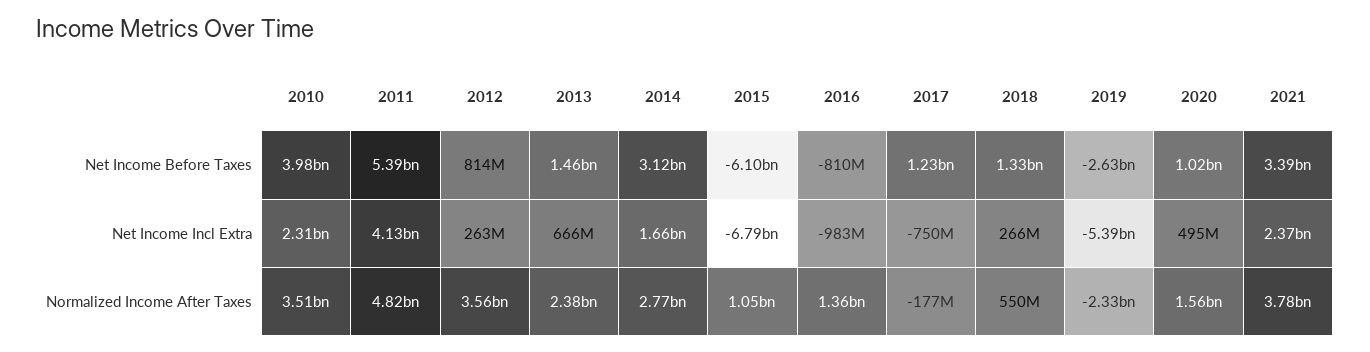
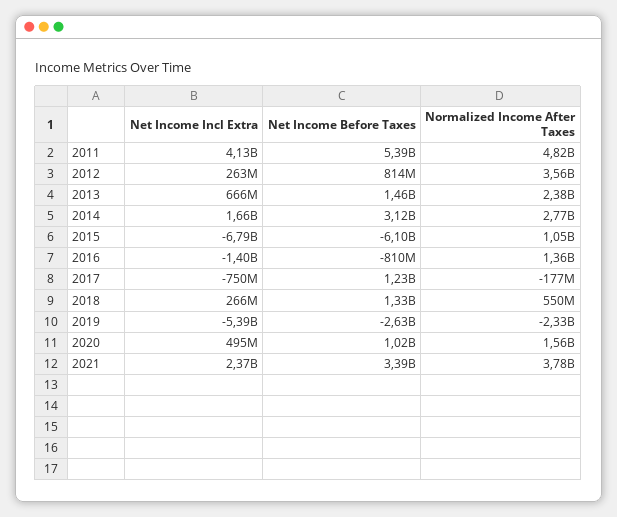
2010, Net Income Before Taxes: 3980000000 -> none
2010, Net Income Incl Extra: 2310000000 -> none
2016, Net Income Incl Extra: -983000000 -> -1400000000
2010, Normalized Income After Taxes: 3510000000 -> none

